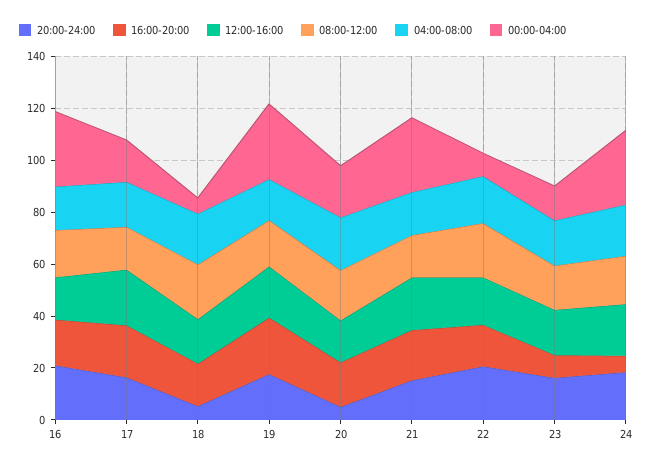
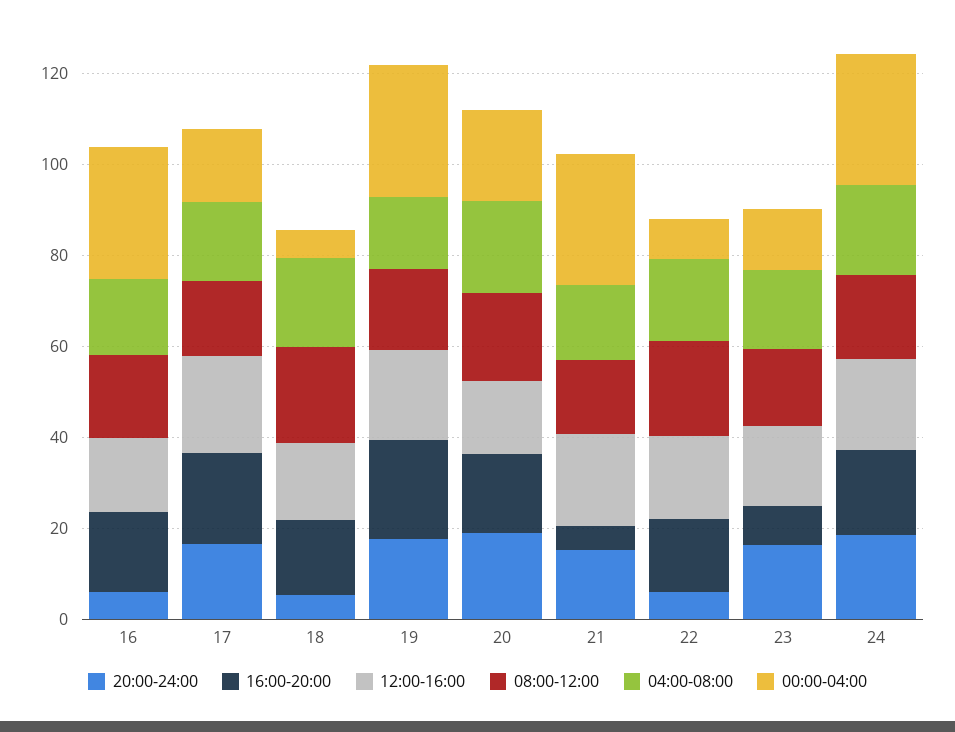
20:00-24:00, 16: 20 -> 5
20:00-24:00, 20: 5 -> 20
16:00-20:00, 21: 20 -> 5
20:00-24:00, 22: 20 -> 5
16:00-20:00, 24: 5 -> 20

